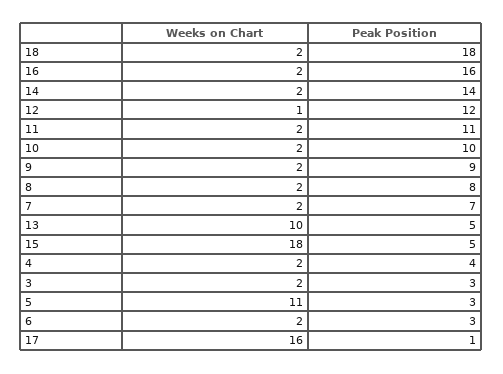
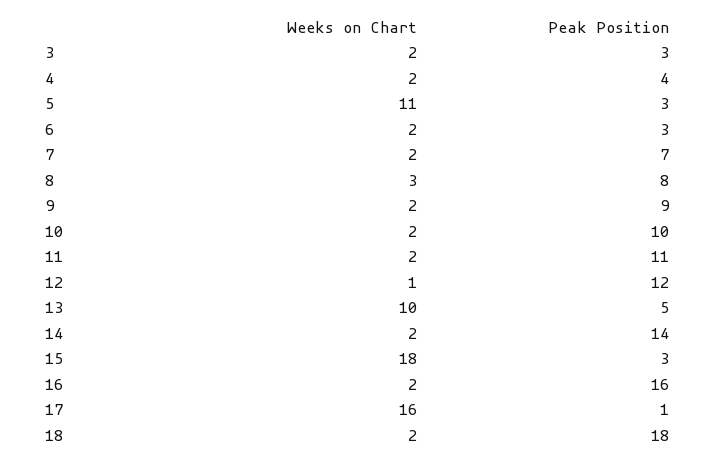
Weeks on Chart, 8: 2 -> 3
Peak Position, 15: 5 -> 3

